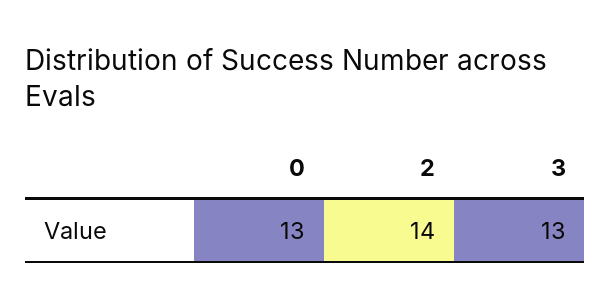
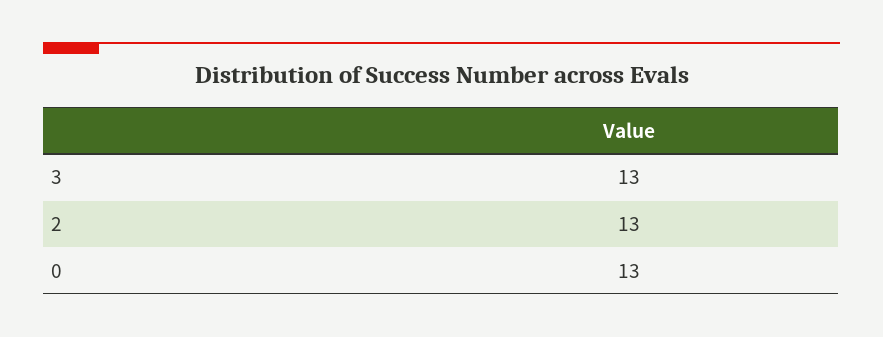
2: 14 -> 13

